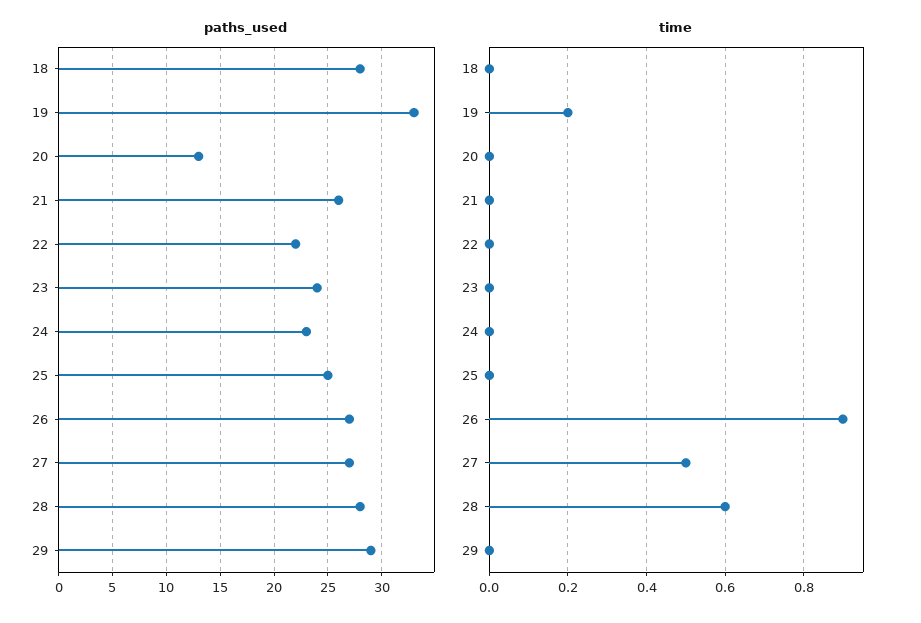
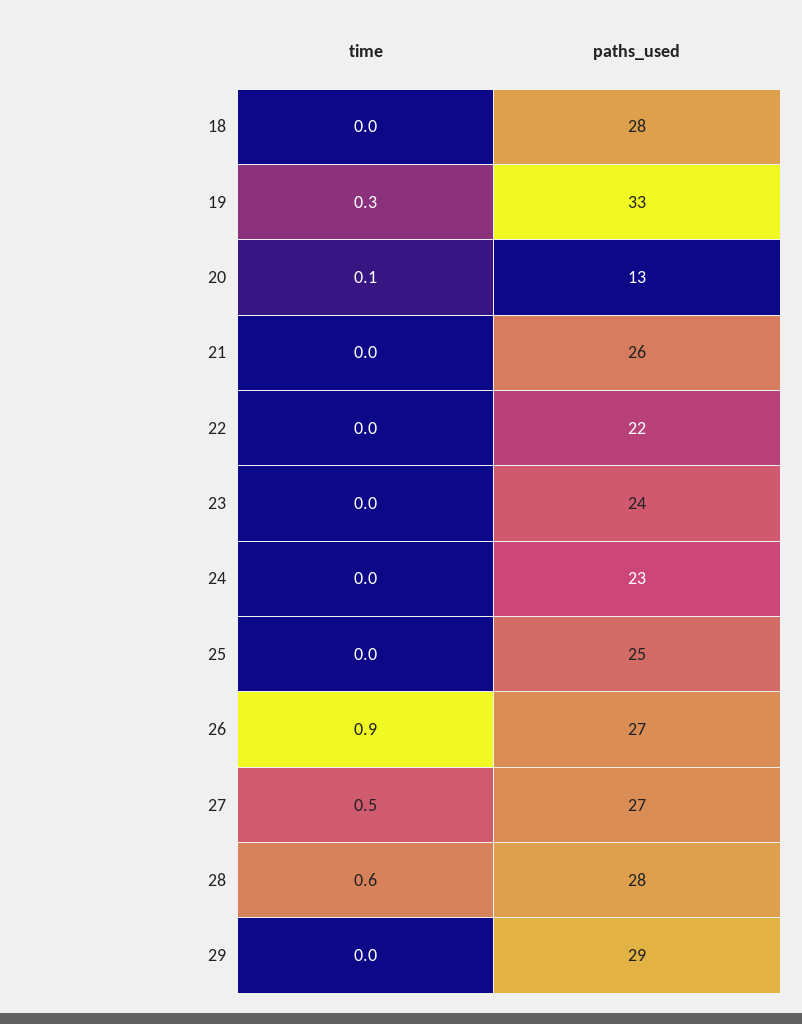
time, 19: 0.2 -> 0.3
time, 20: 0 -> 0.1

